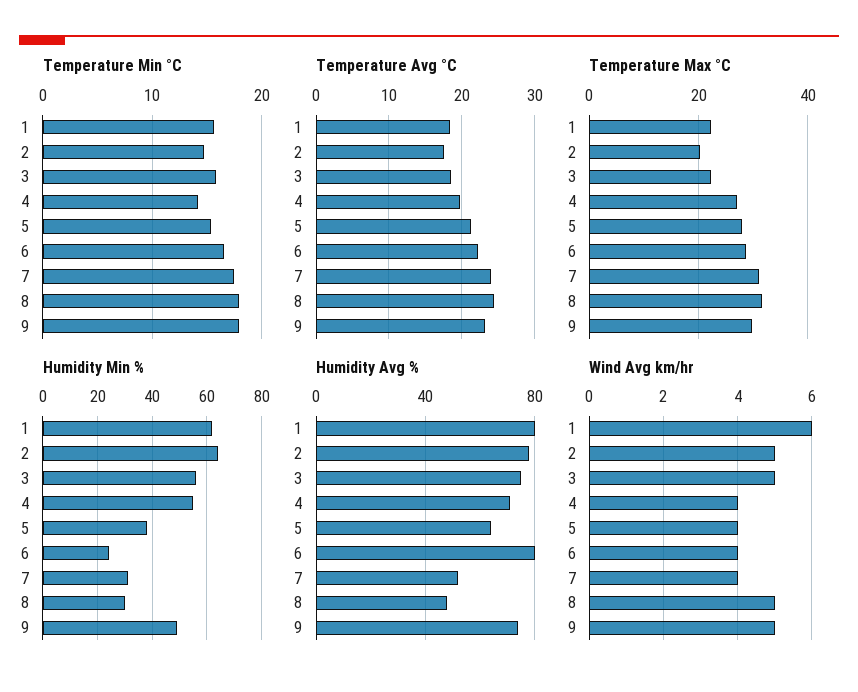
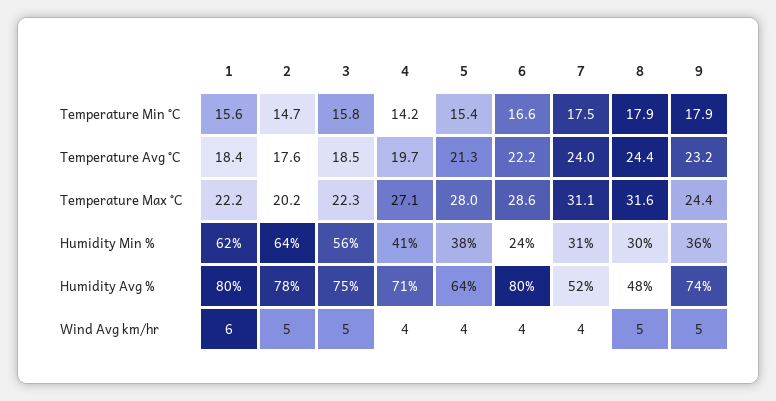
Temperature Max °C, 9: 30 -> 24.4
Humidity Min %, 4: 55 -> 41
Humidity Min %, 9: 50 -> 36

